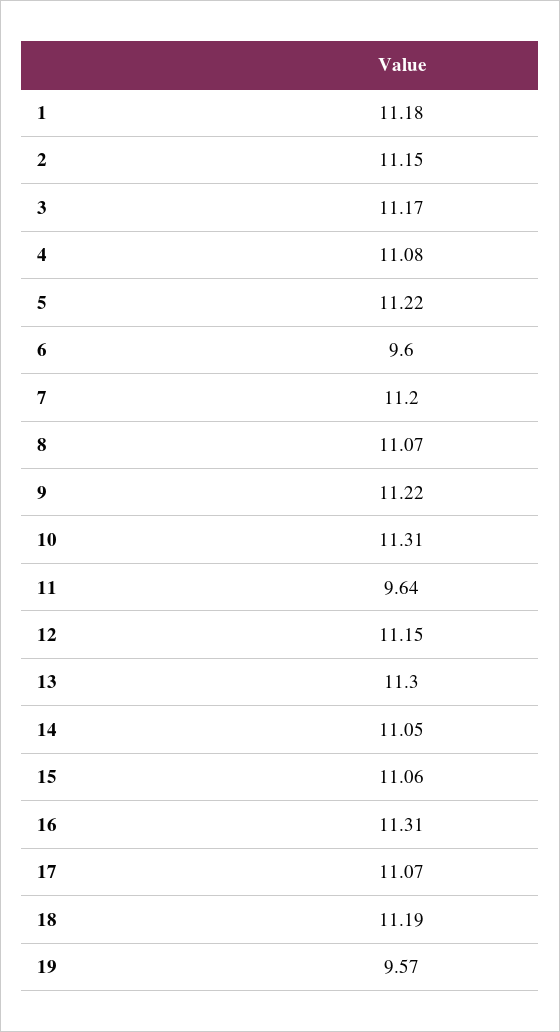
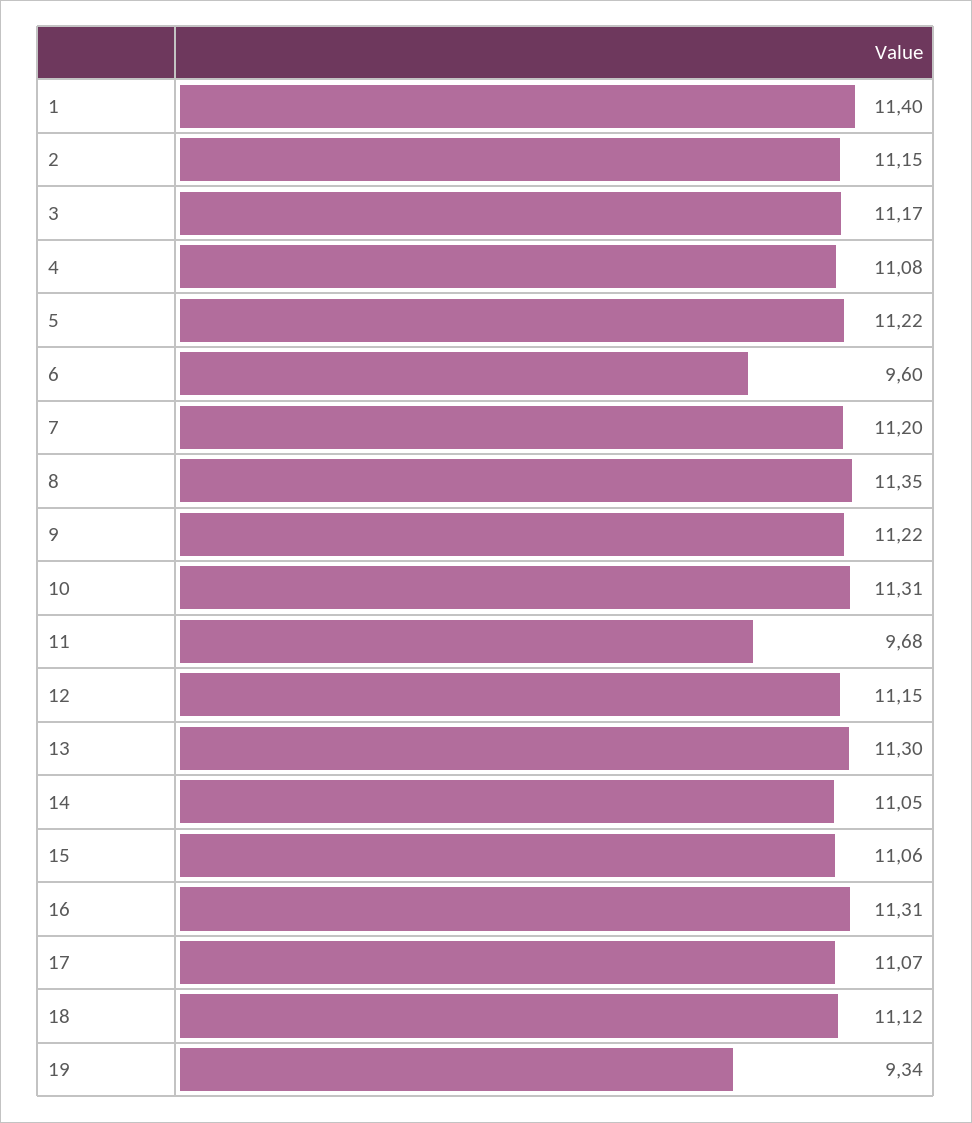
1: 11.18 -> 11.4
8: 11.07 -> 11.35
11: 9.64 -> 9.68
18: 11.19 -> 11.12
19: 9.57 -> 9.34

